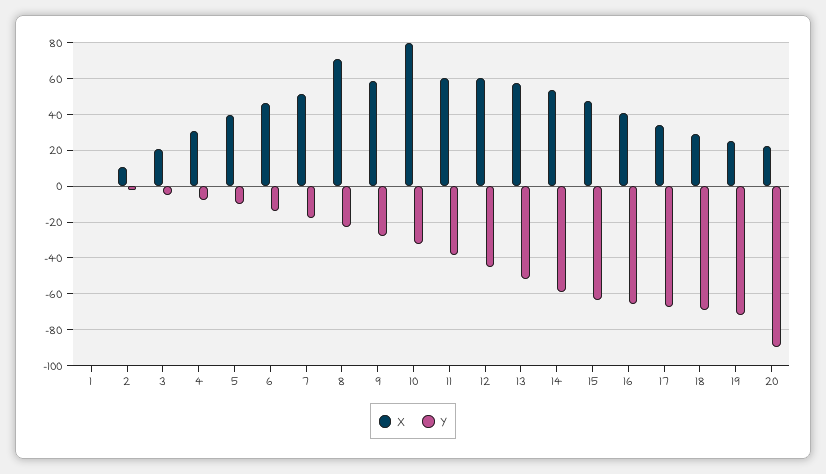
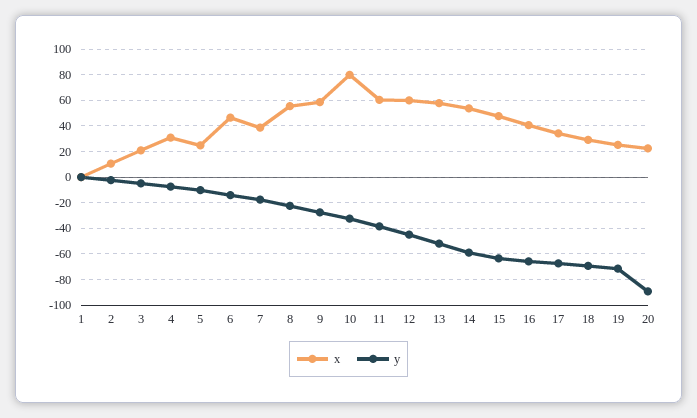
X, 5: 40 -> 25
X, 7: 50 -> 40
X, 8: 70 -> 55

